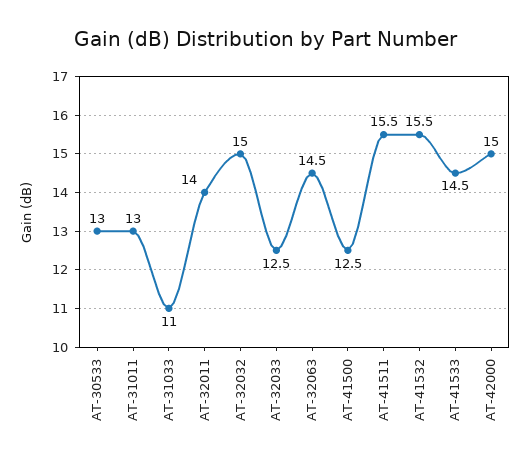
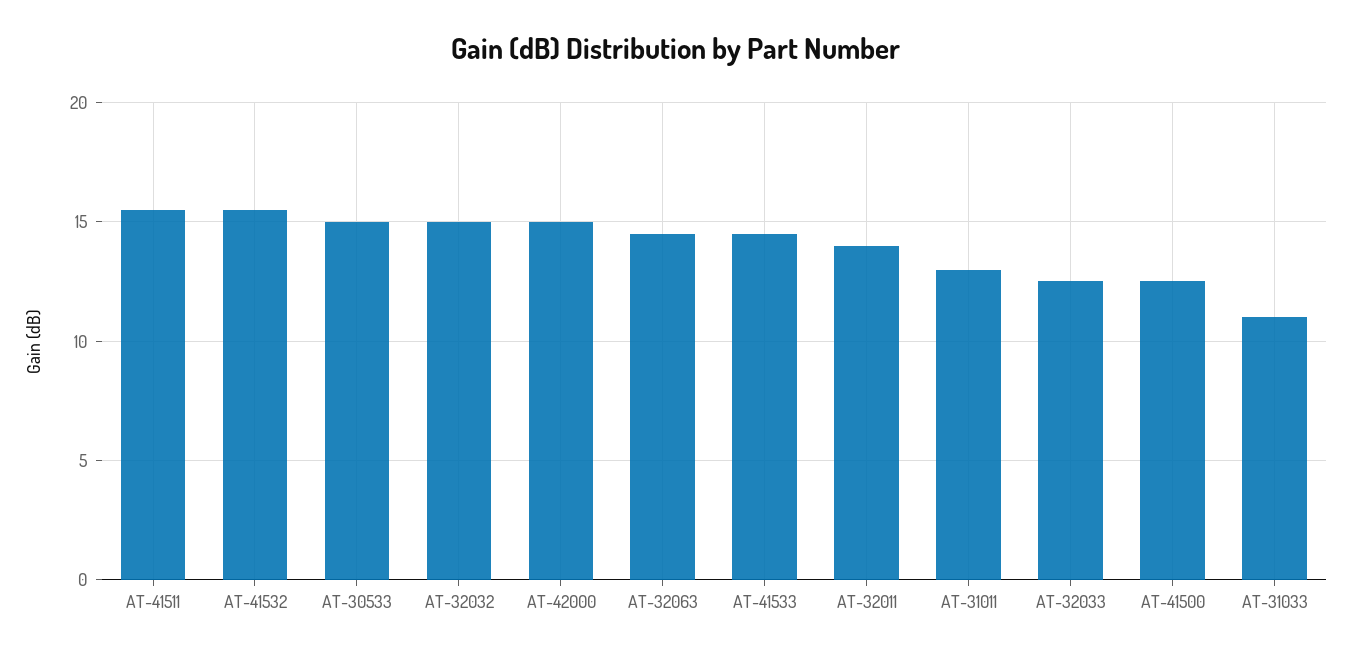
AT-30533: 13 -> 15

